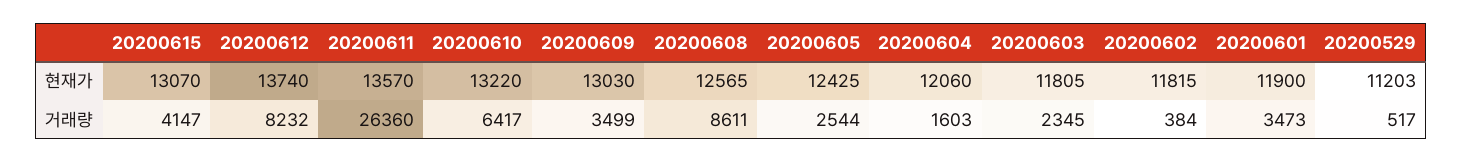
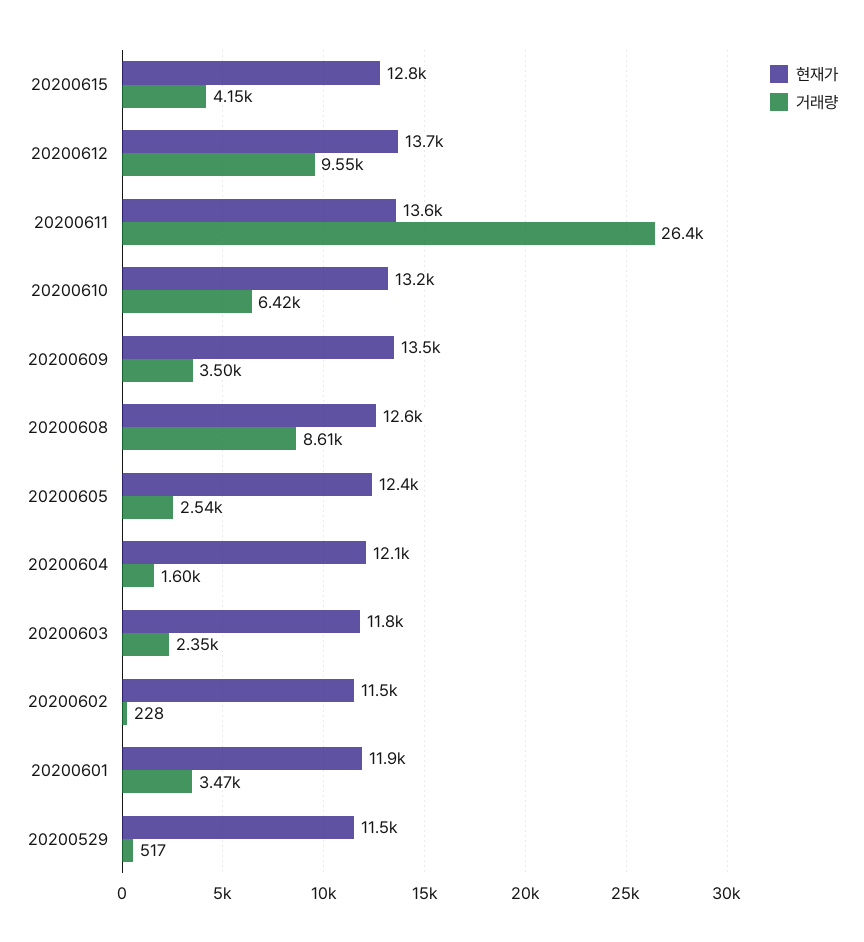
현재가, 20200615: 13070 -> 12800
현재가, 20200609: 13030 -> 13500
현재가, 20200602: 11815 -> 11500
현재가, 20200529: 11203 -> 11500
거래량, 20200612: 8232 -> 9550
거래량, 20200602: 384 -> 228

